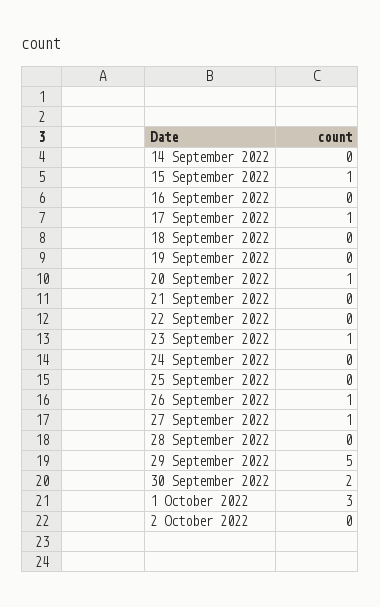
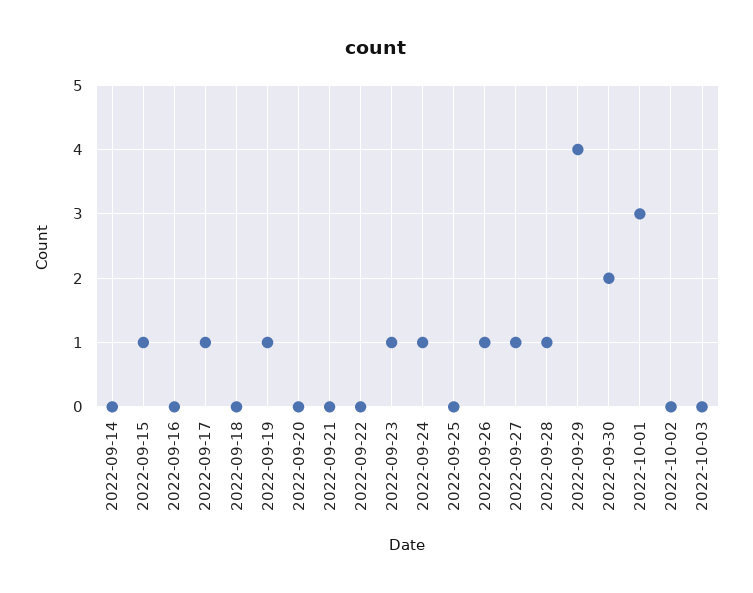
19 September 2022: 0 -> 1
20 September 2022: 1 -> 0
24 September 2022: 0 -> 1
28 September 2022: 0 -> 1
29 September 2022: 5 -> 4
2022-10-03: none -> 0

